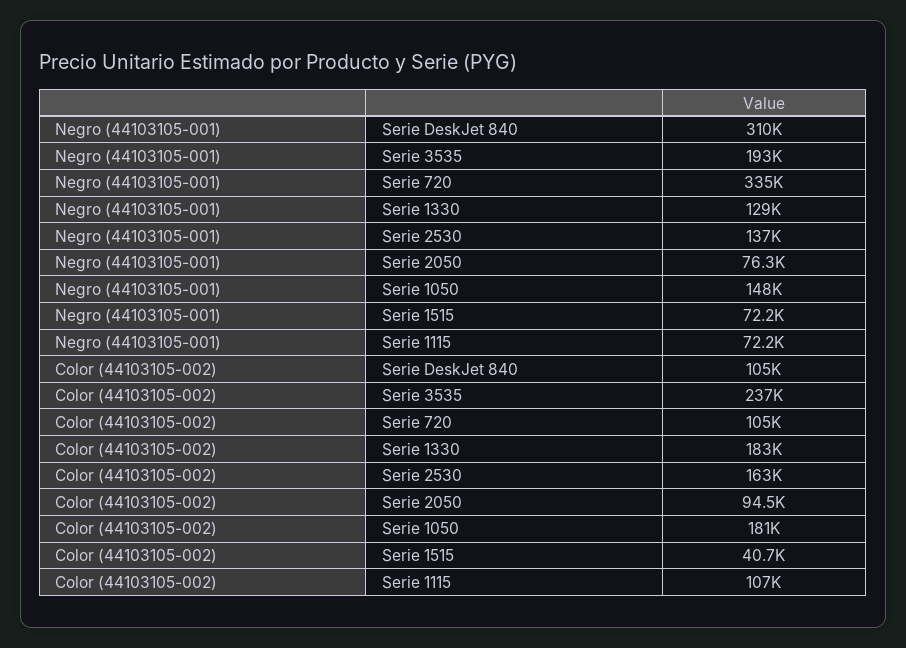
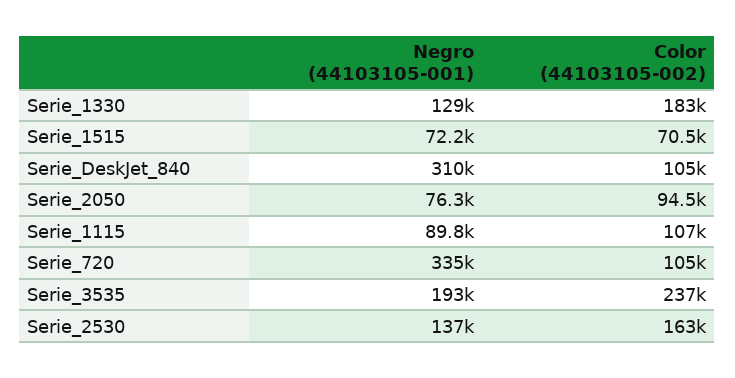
Negro (44103105-001), Serie 1050: 148000 -> none
Negro (44103105-001), Serie 1115: 72200 -> 89800
Color (44103105-002), Serie 1050: 181000 -> none
Color (44103105-002), Serie 1515: 40700 -> 70500

